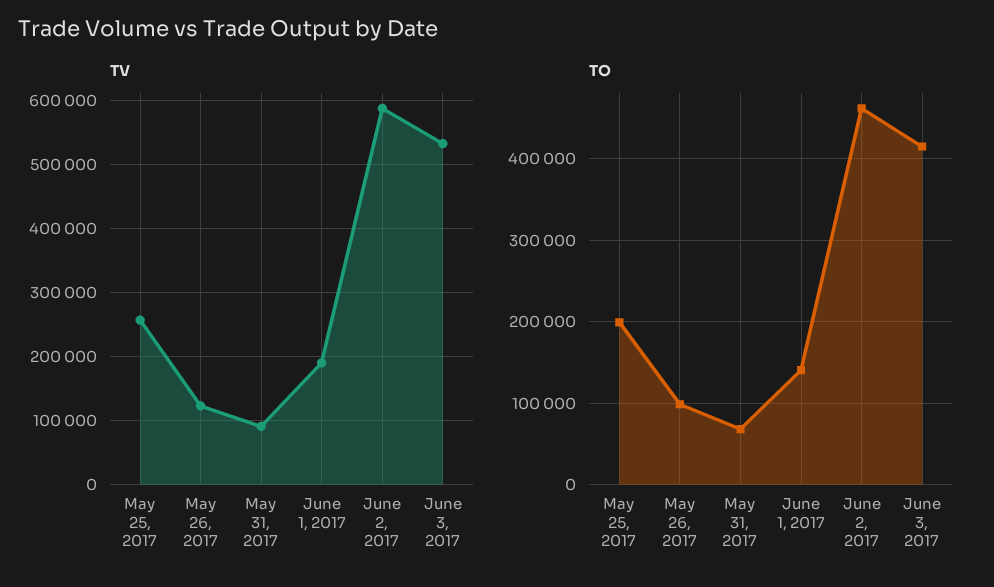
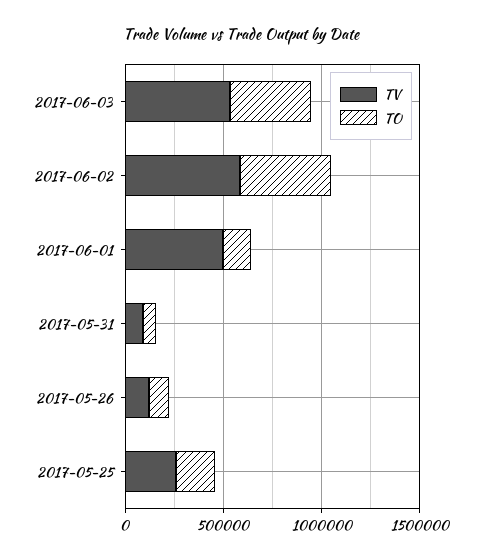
TV, June 1, 2017: 190000 -> 500000

